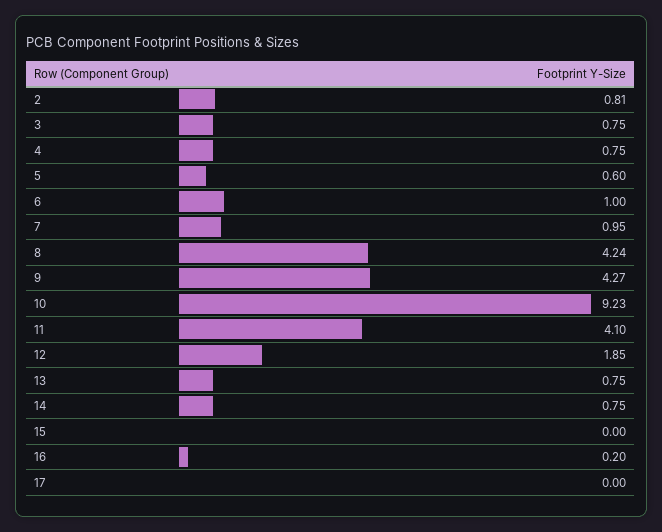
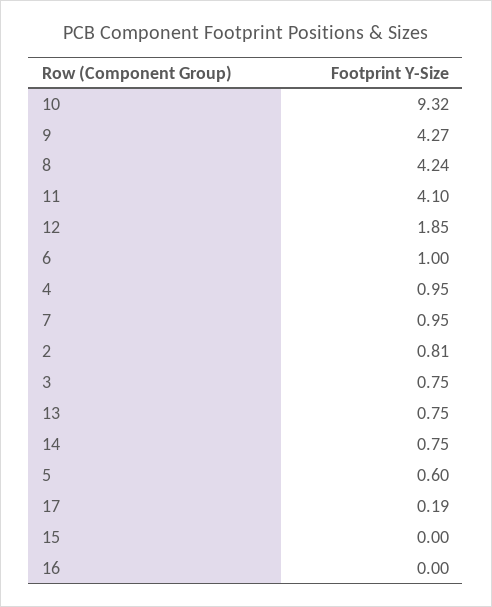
4: 0.75 -> 0.95
10: 9.23 -> 9.32
16: 0.2 -> 0
17: 0 -> 0.19

